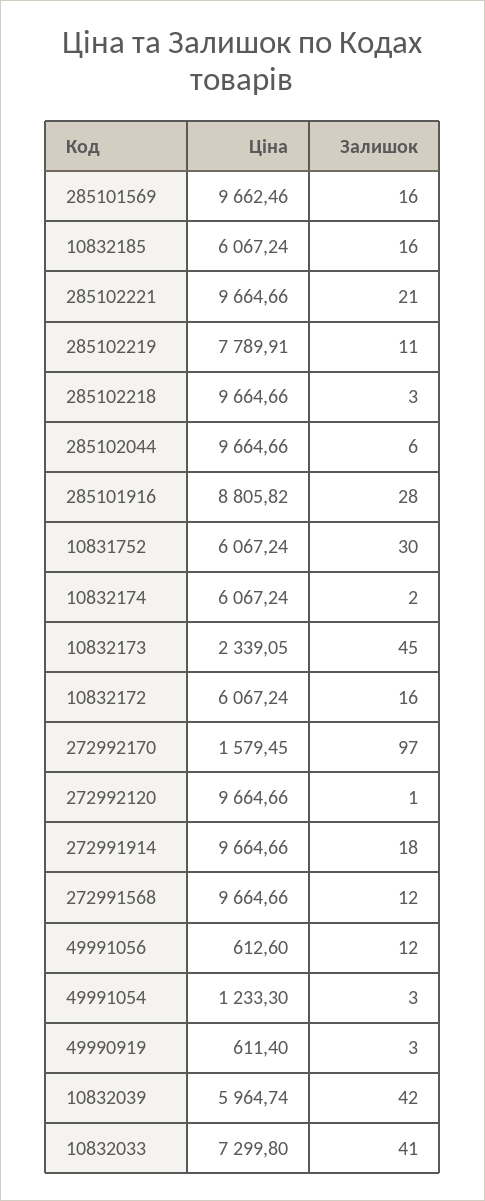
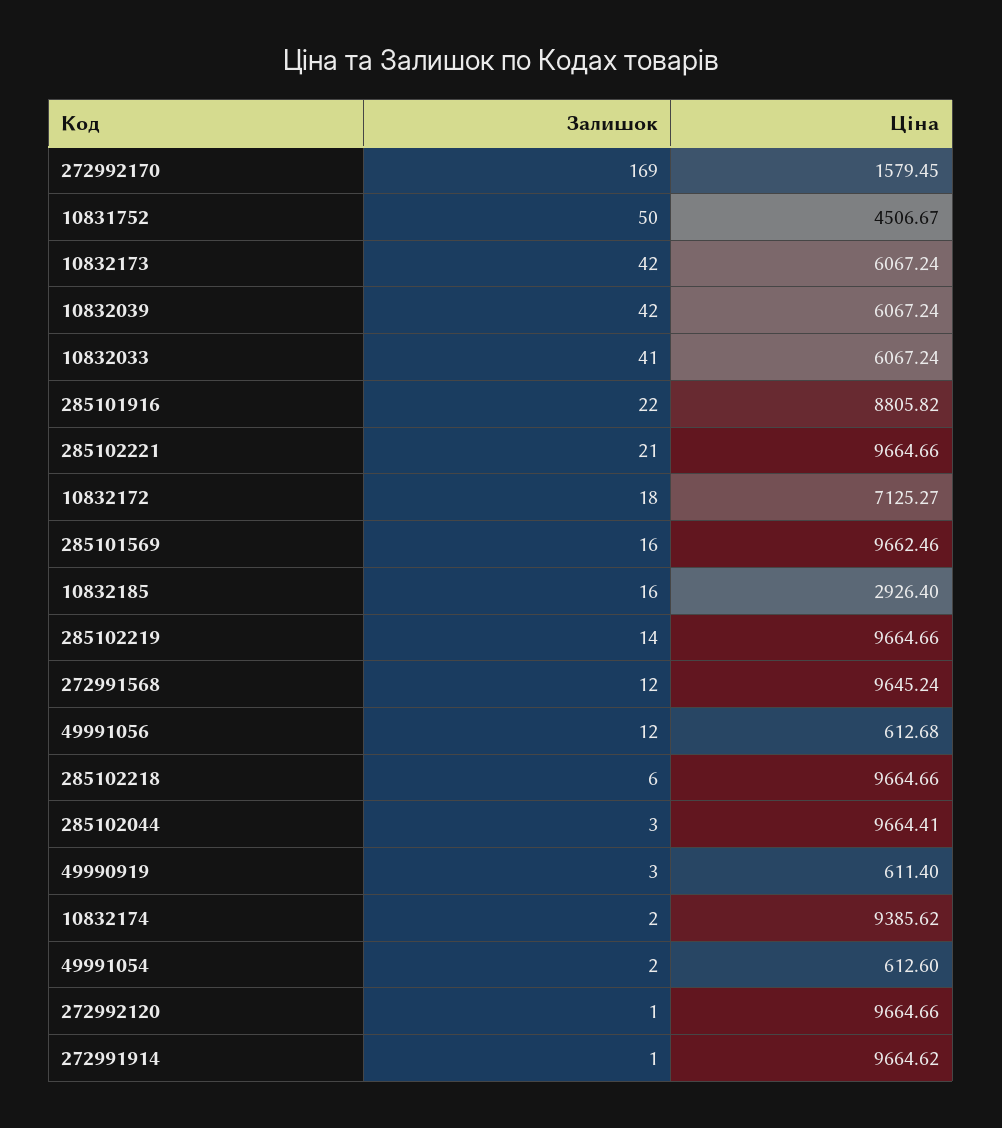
Ціна, 10832185: 6067.24 -> 2926.4
Ціна, 285102219: 7789.91 -> 9664.66
Залишок, 285102219: 11 -> 14
Залишок, 285102218: 3 -> 6
Ціна, 285102044: 9664.66 -> 9664.41
Залишок, 285102044: 6 -> 3
Залишок, 285101916: 28 -> 22
Ціна, 10831752: 6067.24 -> 4506.67
Залишок, 10831752: 30 -> 50
Ціна, 10832174: 6067.24 -> 9385.62
Ціна, 10832173: 2339.05 -> 6067.24
Залишок, 10832173: 45 -> 42
Ціна, 10832172: 6067.24 -> 7125.27
Залишок, 10832172: 16 -> 18
Залишок, 272992170: 97 -> 169
Ціна, 272991914: 9664.66 -> 9664.62
Залишок, 272991914: 18 -> 1
Ціна, 272991568: 9664.66 -> 9645.24
Ціна, 49991056: 612.6 -> 612.68
Ціна, 49991054: 1233.3 -> 612.6
Залишок, 49991054: 3 -> 2
Ціна, 10832039: 5964.74 -> 6067.24
Ціна, 10832033: 7299.8 -> 6067.24

